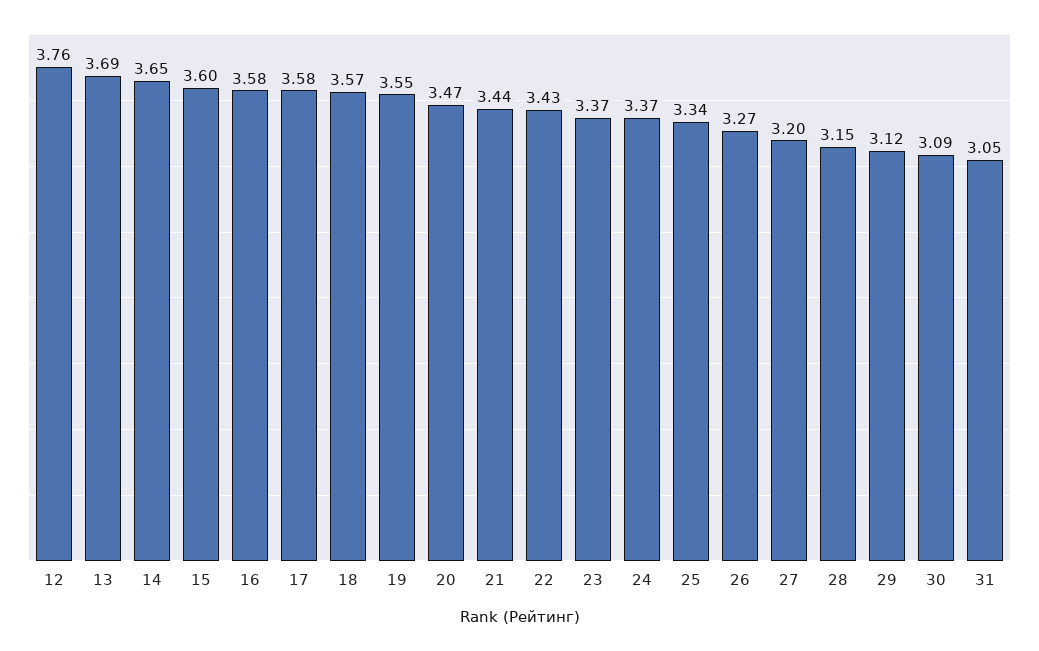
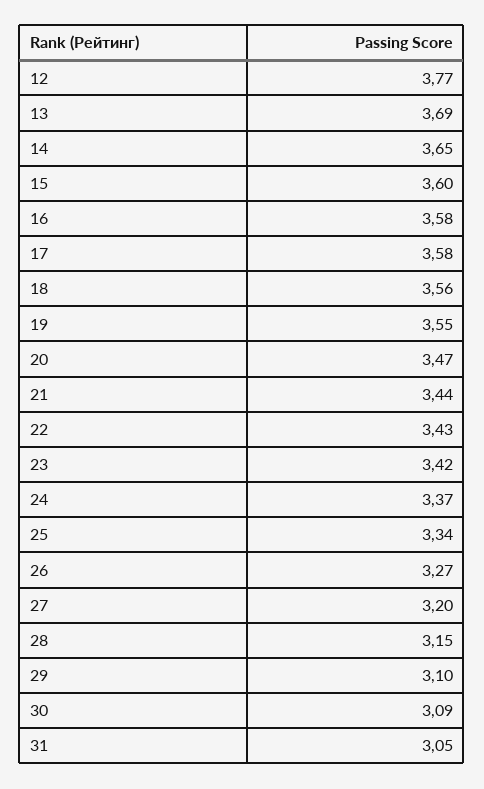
12: 3.76 -> 3.77
18: 3.57 -> 3.56
23: 3.37 -> 3.42
29: 3.12 -> 3.1

